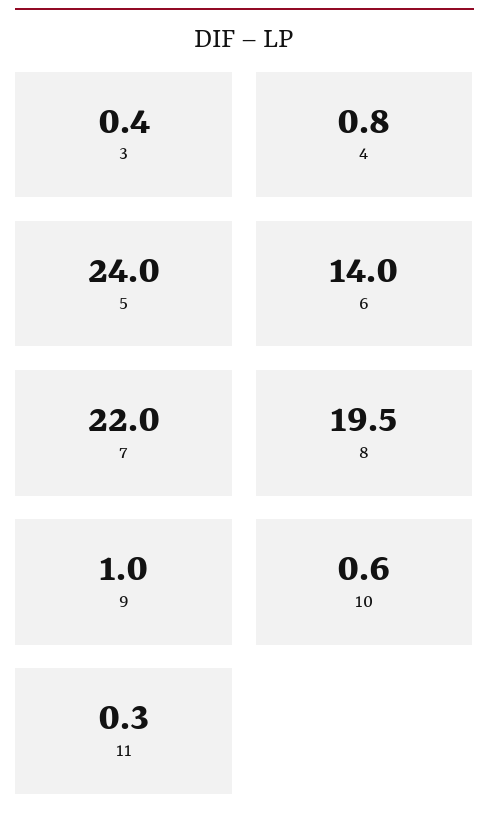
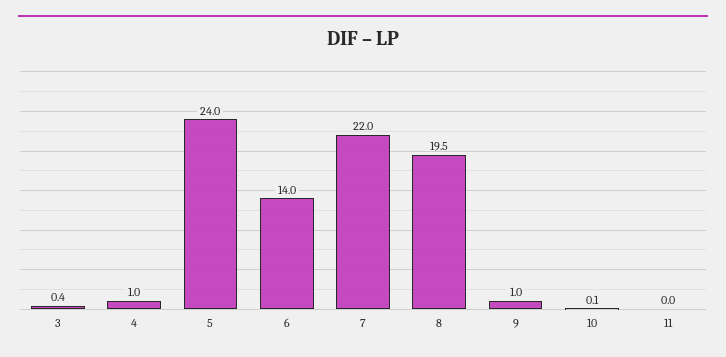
4: 0.8 -> 1
10: 0.6 -> 0.1
11: 0.3 -> 0

